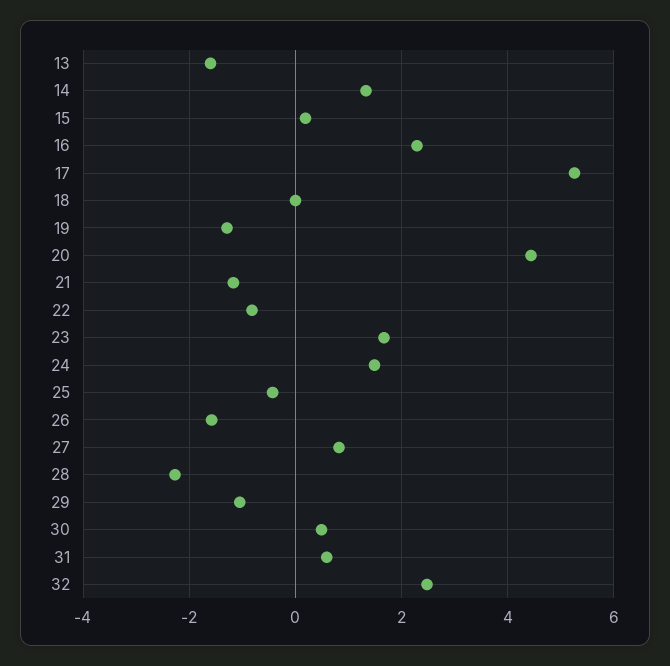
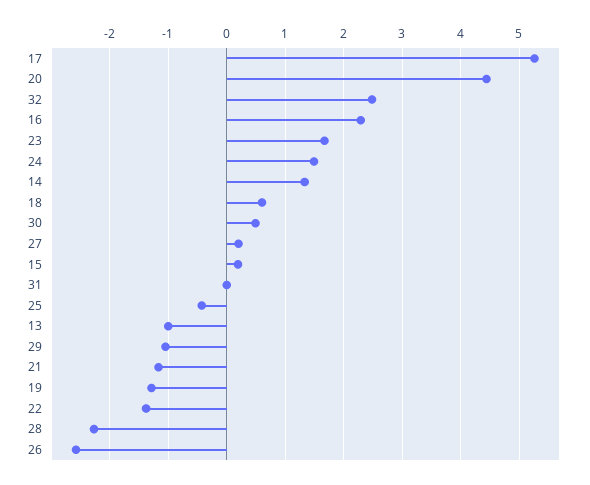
13: -1.6 -> -1
18: 0 -> 0.6
22: -0.8 -> -1.4
26: -1.6 -> -2.6
27: 0.8 -> 0.2
31: 0.6 -> 0

